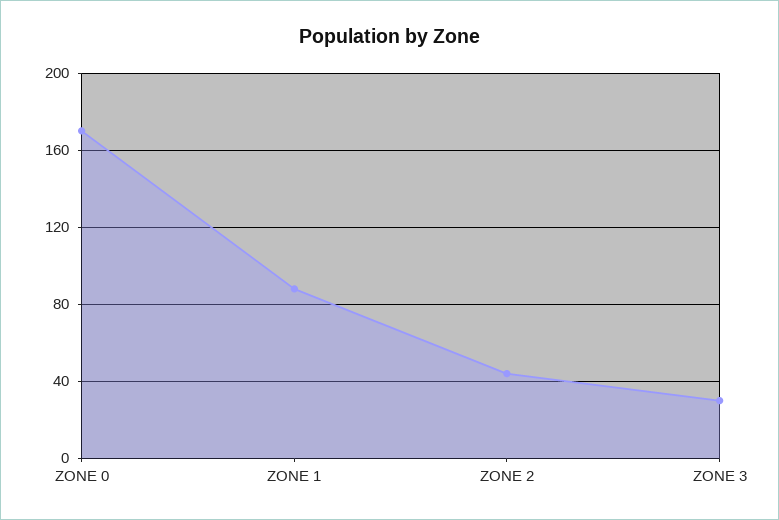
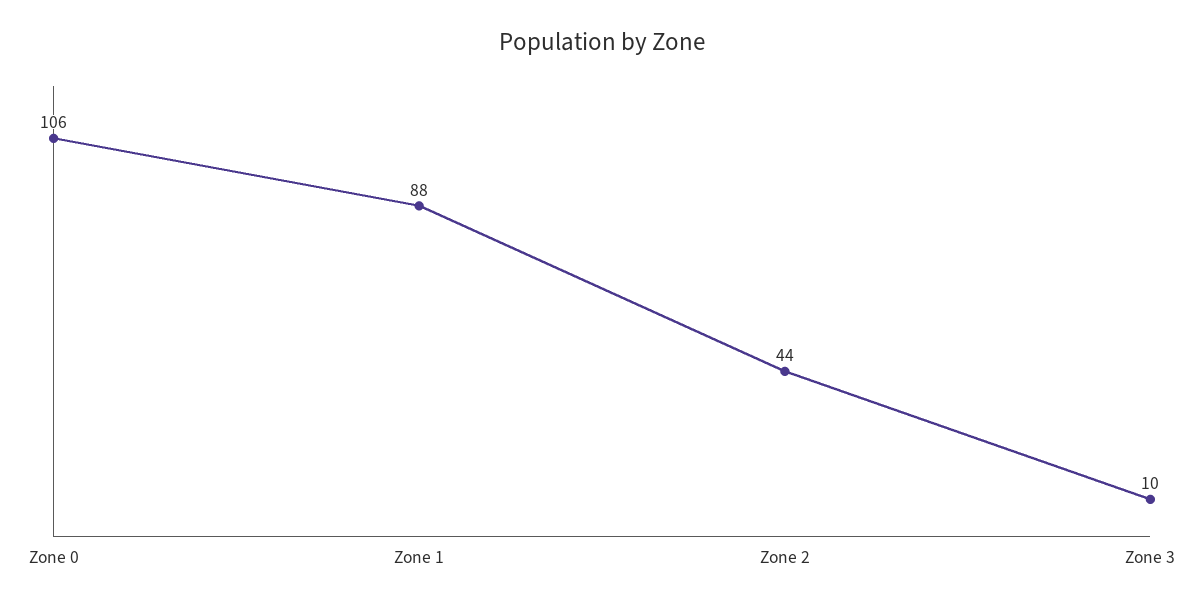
ZONE 0: 170 -> 106
ZONE 3: 30 -> 10

